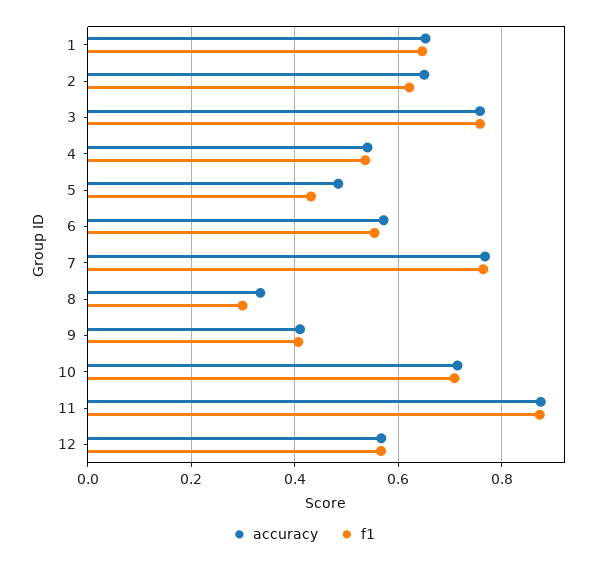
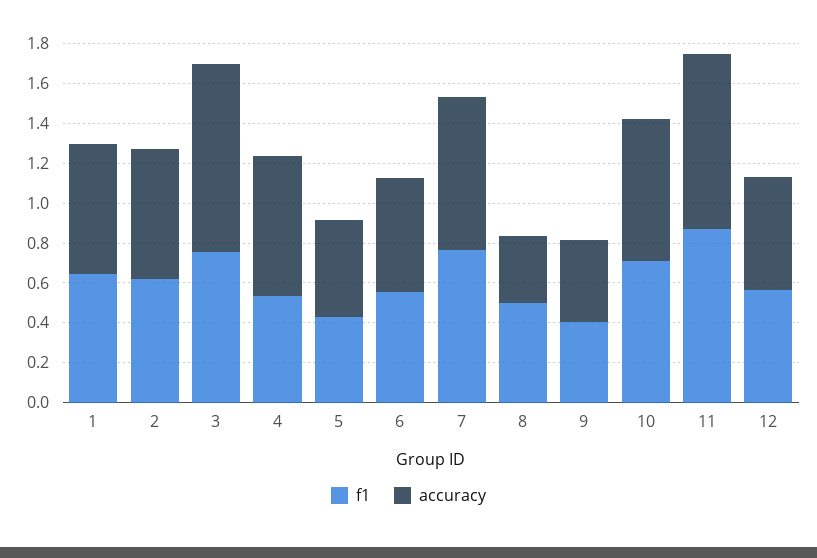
accuracy, 3: 0.76 -> 0.95
accuracy, 4: 0.54 -> 0.7
f1, 8: 0.3 -> 0.5

